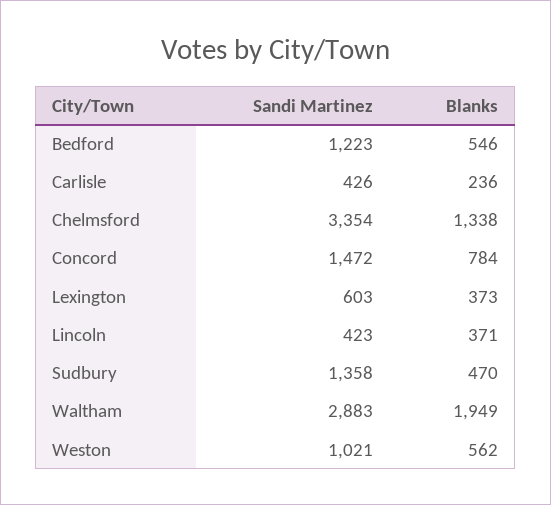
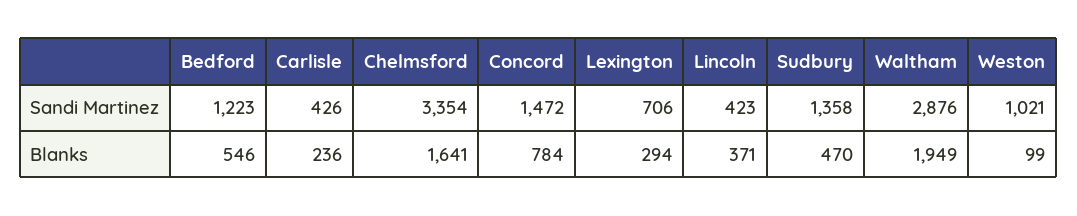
Blanks, Chelmsford: 1338 -> 1641
Sandi Martinez, Lexington: 603 -> 706
Blanks, Lexington: 373 -> 294
Sandi Martinez, Waltham: 2883 -> 2876
Blanks, Weston: 562 -> 99

